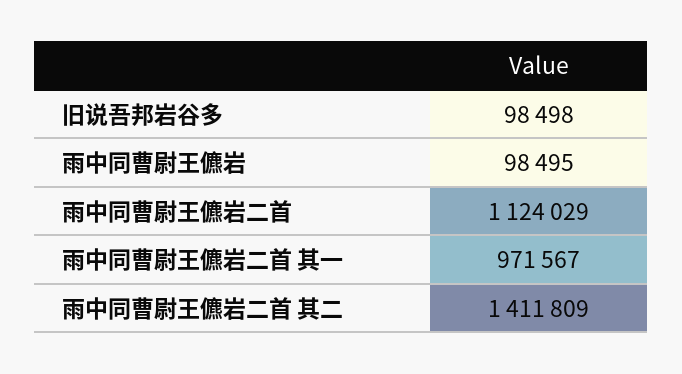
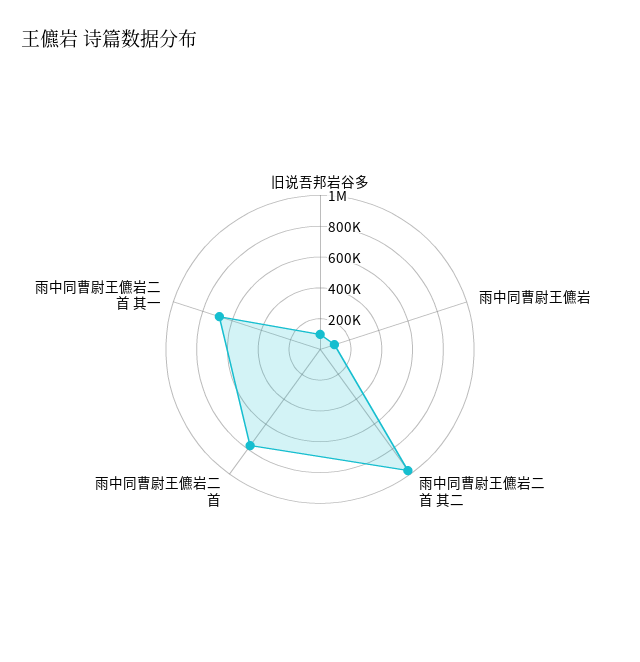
雨中同曹尉王儦岩二首: 1124029 -> 800000
雨中同曹尉王儦岩二首 其一: 971567 -> 700000
雨中同曹尉王儦岩二首 其二: 1411809 -> 1000000

